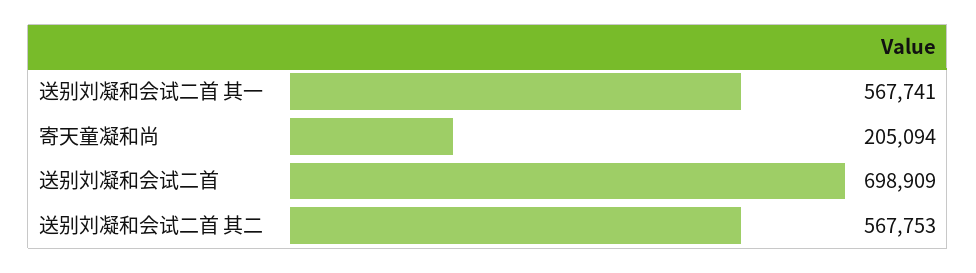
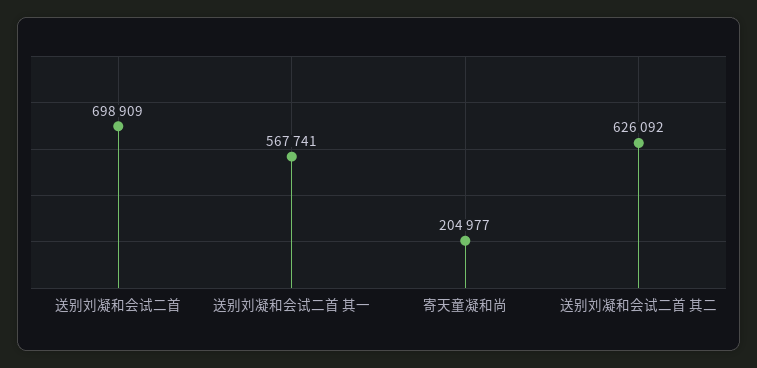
寄天童凝和尚: 205094 -> 204977
送别刘凝和会试二首 其二: 567753 -> 626092

